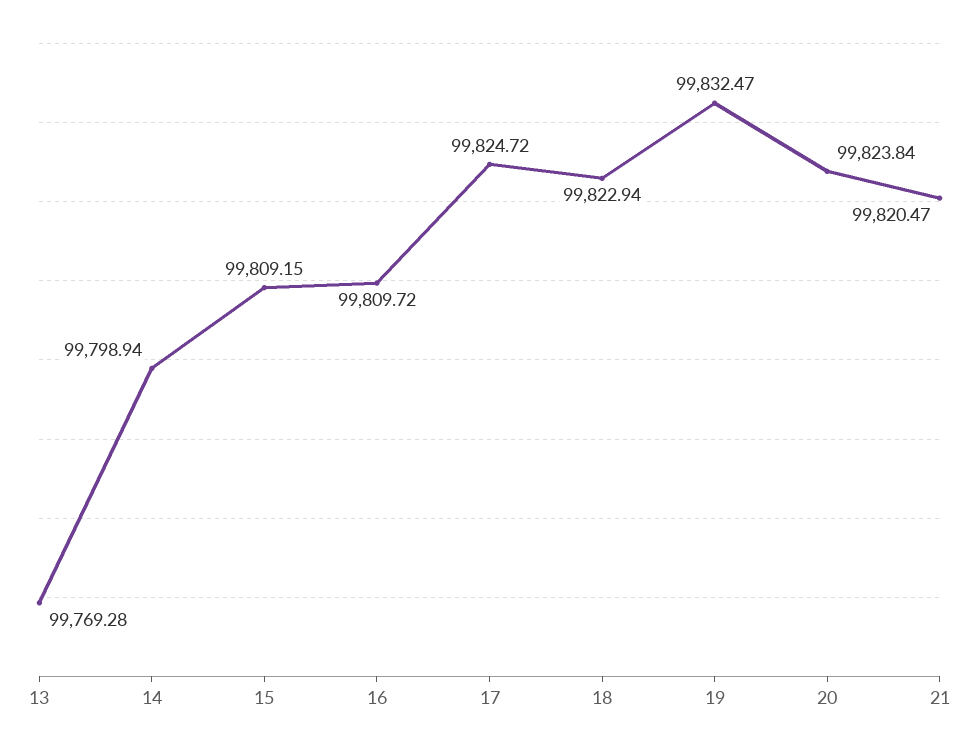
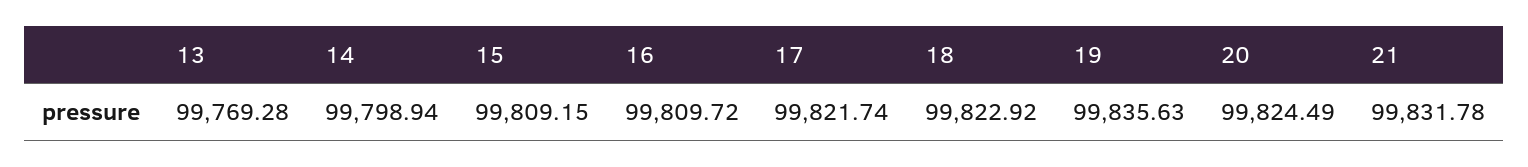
17: 99824.72 -> 99821.74
18: 99822.94 -> 99822.92
19: 99832.47 -> 99835.63
20: 99823.84 -> 99824.49
21: 99820.47 -> 99831.78

